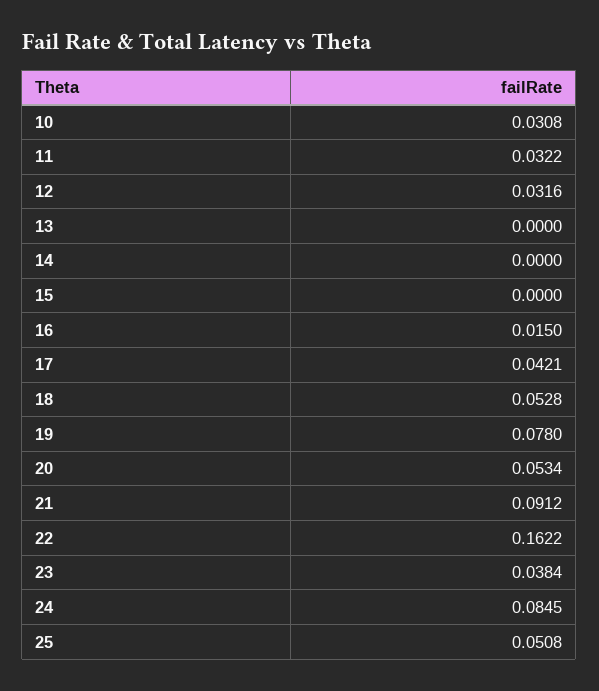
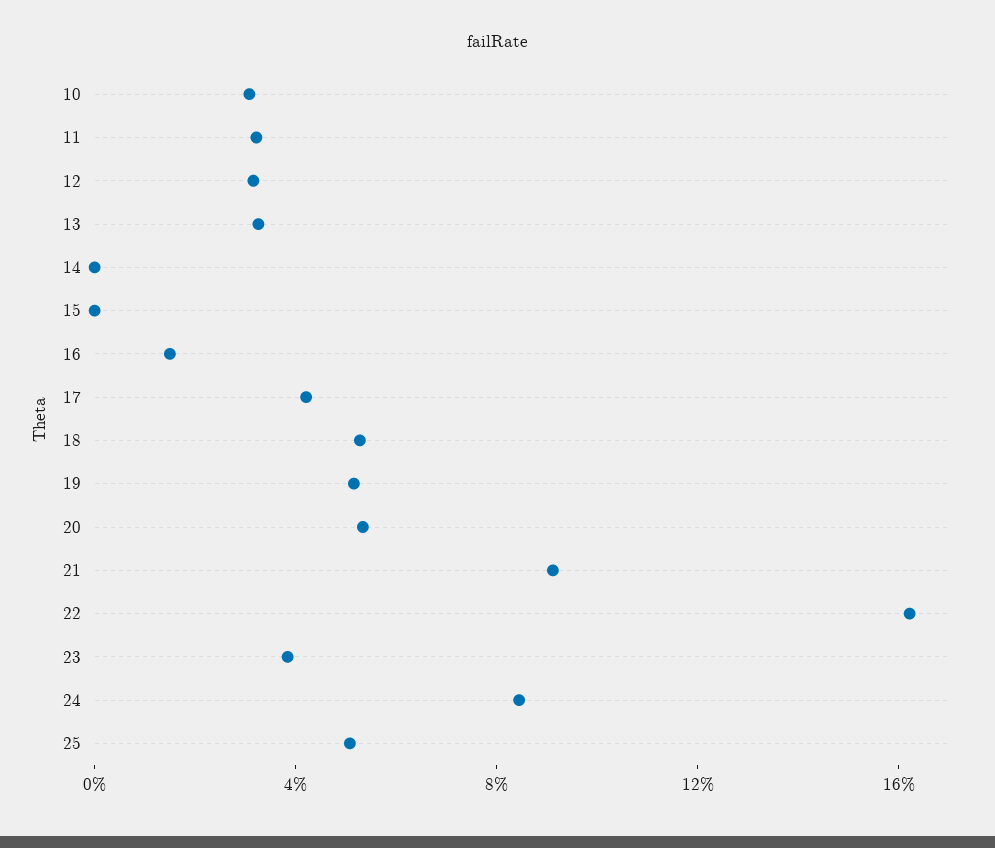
13: 0 -> 0.03
19: 0.078 -> 0.05

